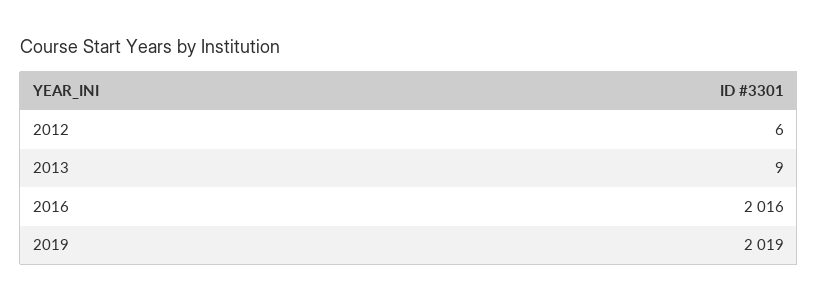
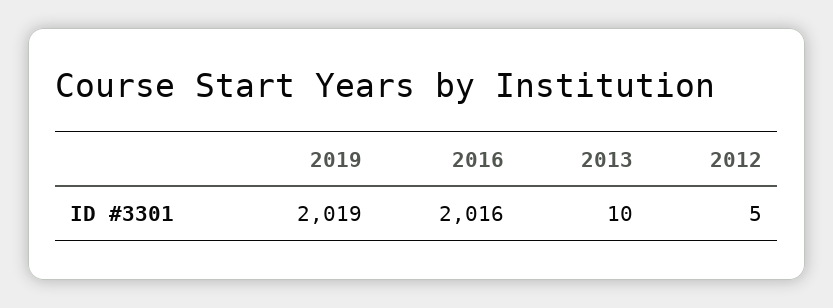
2012: 6 -> 5
2013: 9 -> 10

